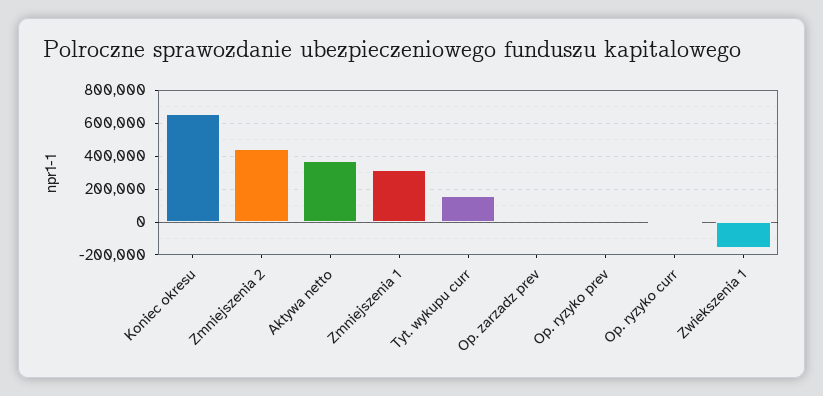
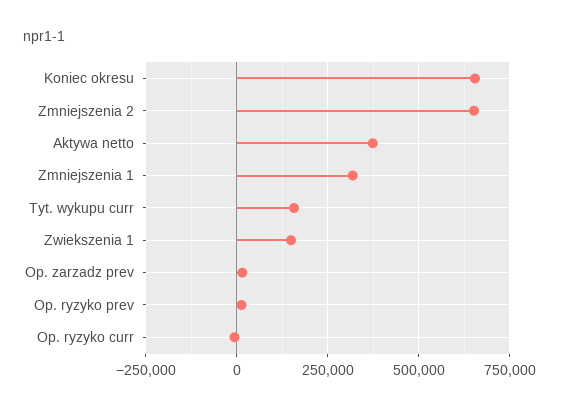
Zmniejszenia 2: 450000 -> 650000
Zwiekszenia 1: -150000 -> 150000

